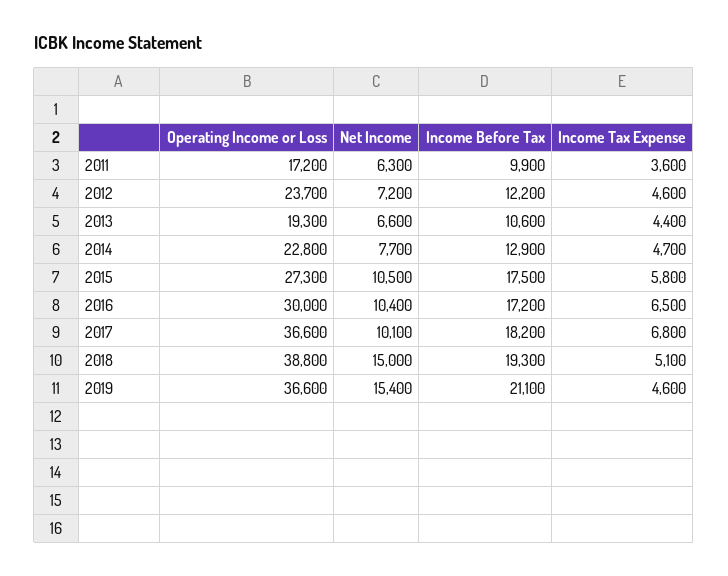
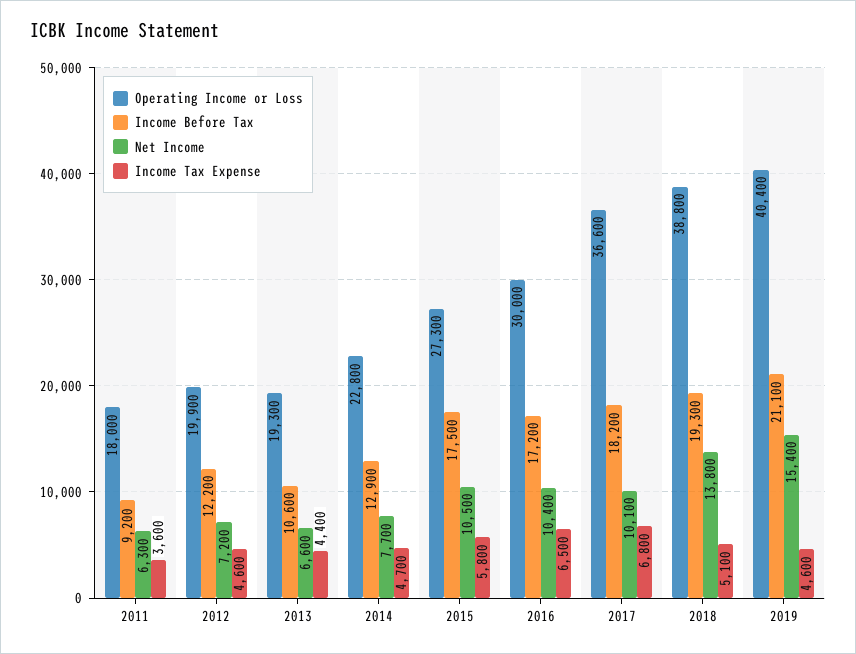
Operating Income or Loss, 2011: 17200 -> 18000
Income Before Tax, 2011: 9900 -> 9200
Operating Income or Loss, 2012: 23700 -> 19900
Net Income, 2018: 15000 -> 13800
Operating Income or Loss, 2019: 36600 -> 40400

